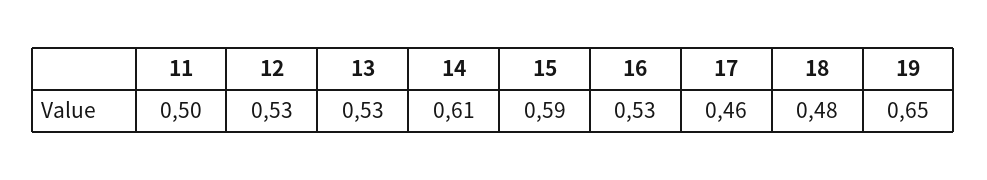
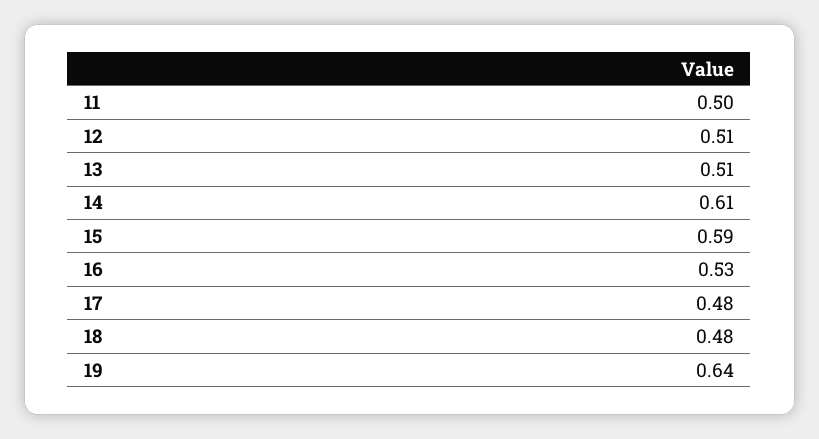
12: 0.53 -> 0.51
13: 0.53 -> 0.51
17: 0.46 -> 0.48
19: 0.65 -> 0.64

